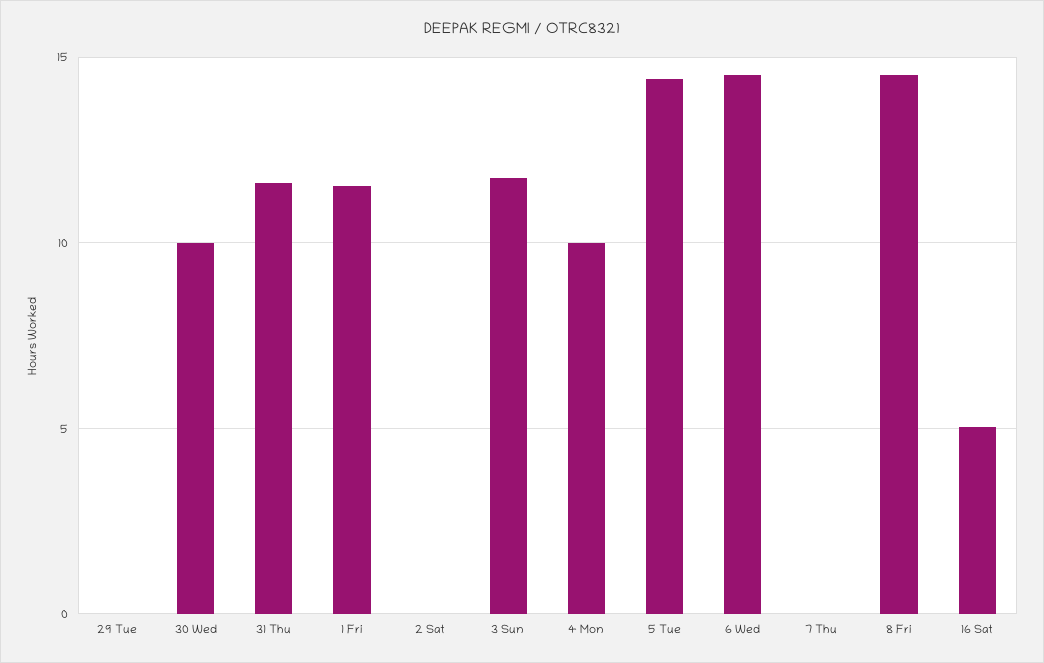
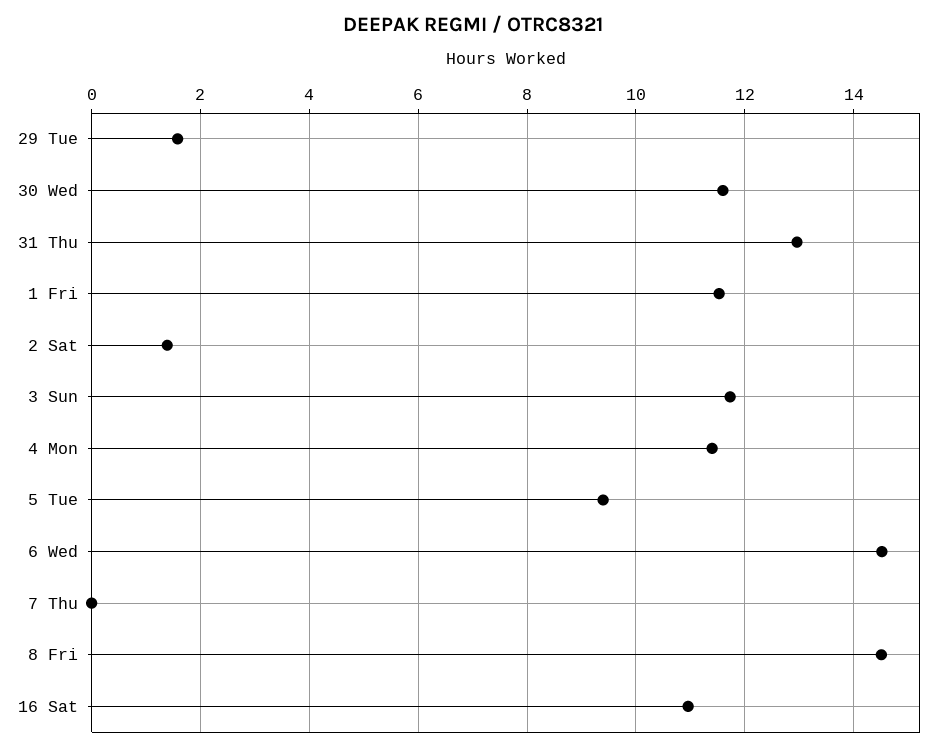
29 Tue: 0 -> 1.6
30 Wed: 10 -> 11.6
31 Thu: 11.5 -> 13
2 Sat: 0 -> 1.4
4 Mon: 10 -> 11.4
5 Tue: 14.5 -> 9.4
16 Sat: 5 -> 11

